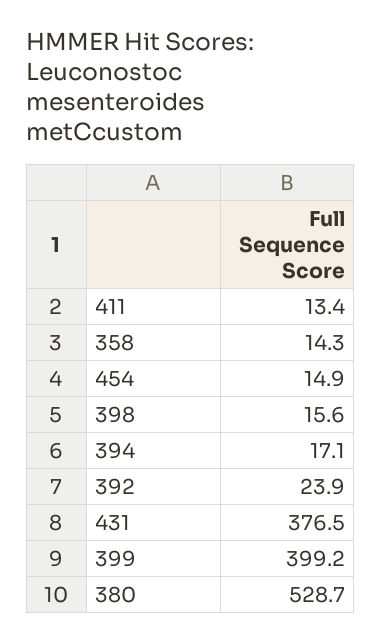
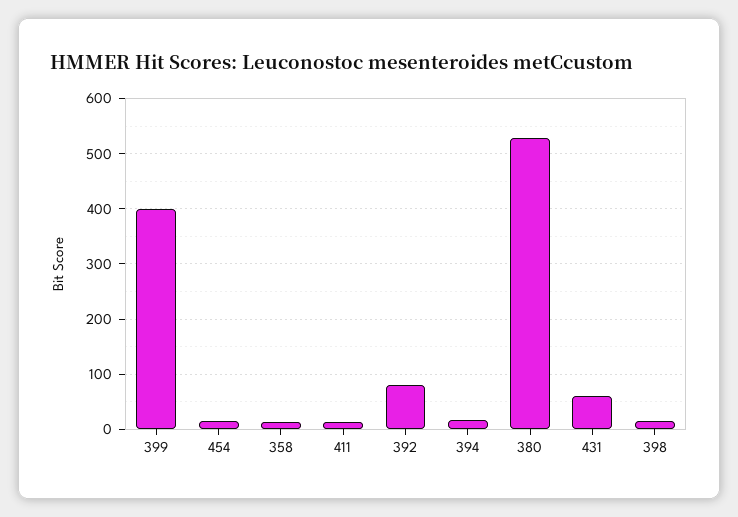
392: 23.9 -> 80
431: 376.5 -> 60

